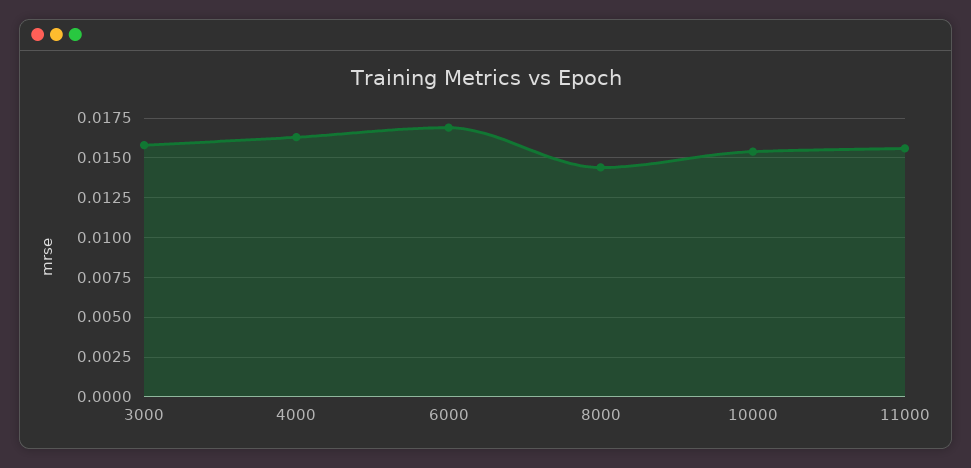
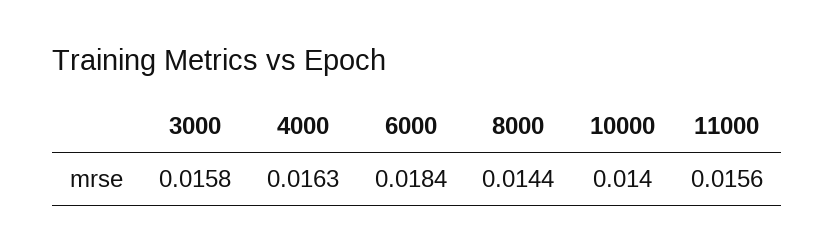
6000: 0.017 -> 0.0184
10000: 0.0155 -> 0.014

